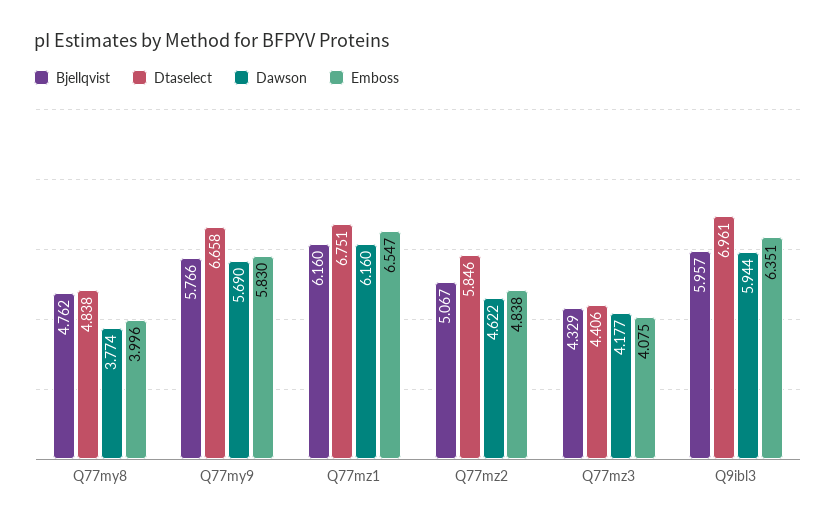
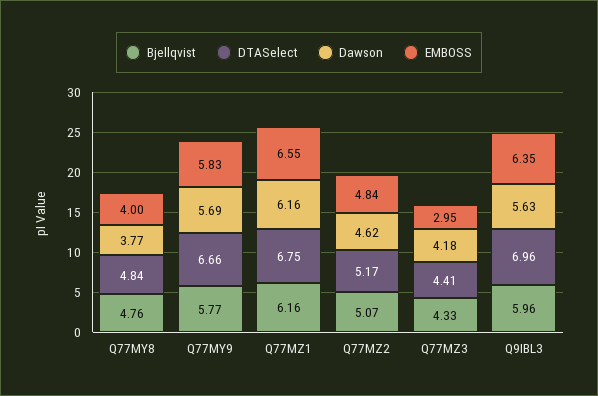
Dtaselect, Q77mz2: 5.846 -> 5.17
Emboss, Q77mz3: 4.075 -> 2.95
Dawson, Q9ibl3: 5.944 -> 5.63

